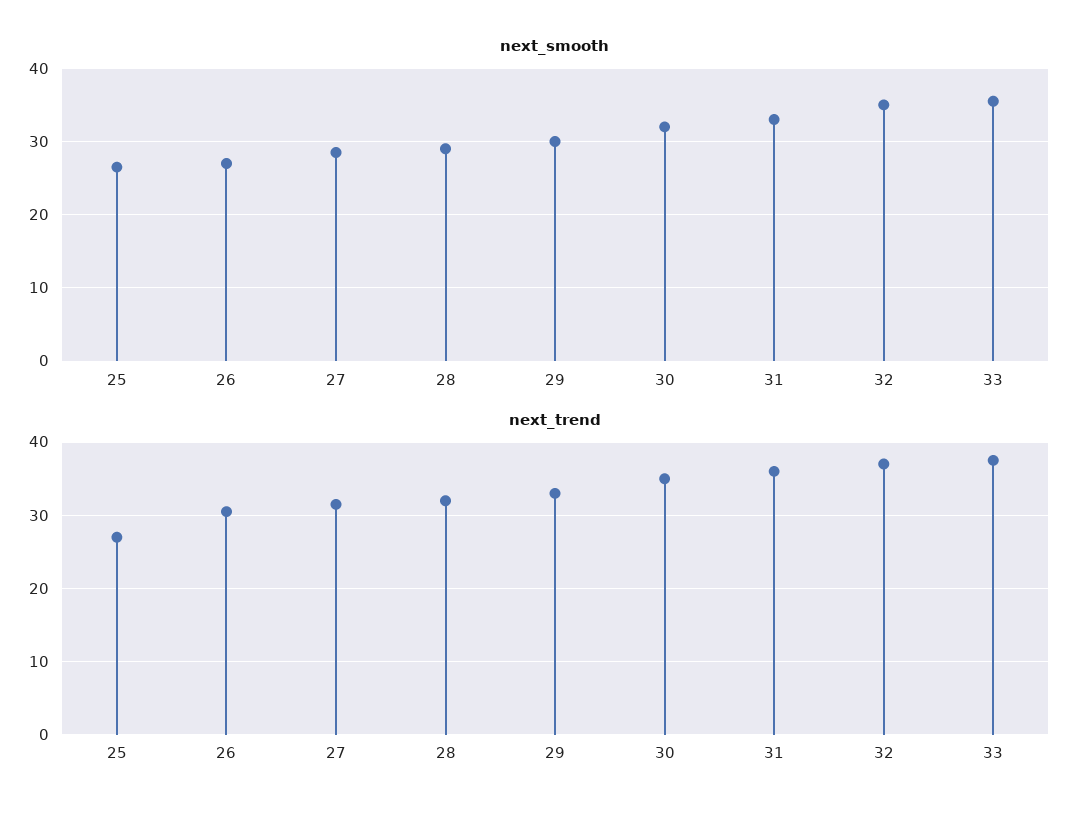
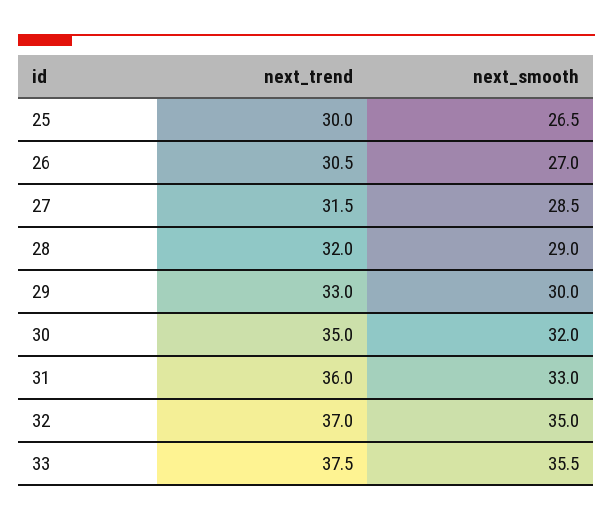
next_trend, 25: 27 -> 30

